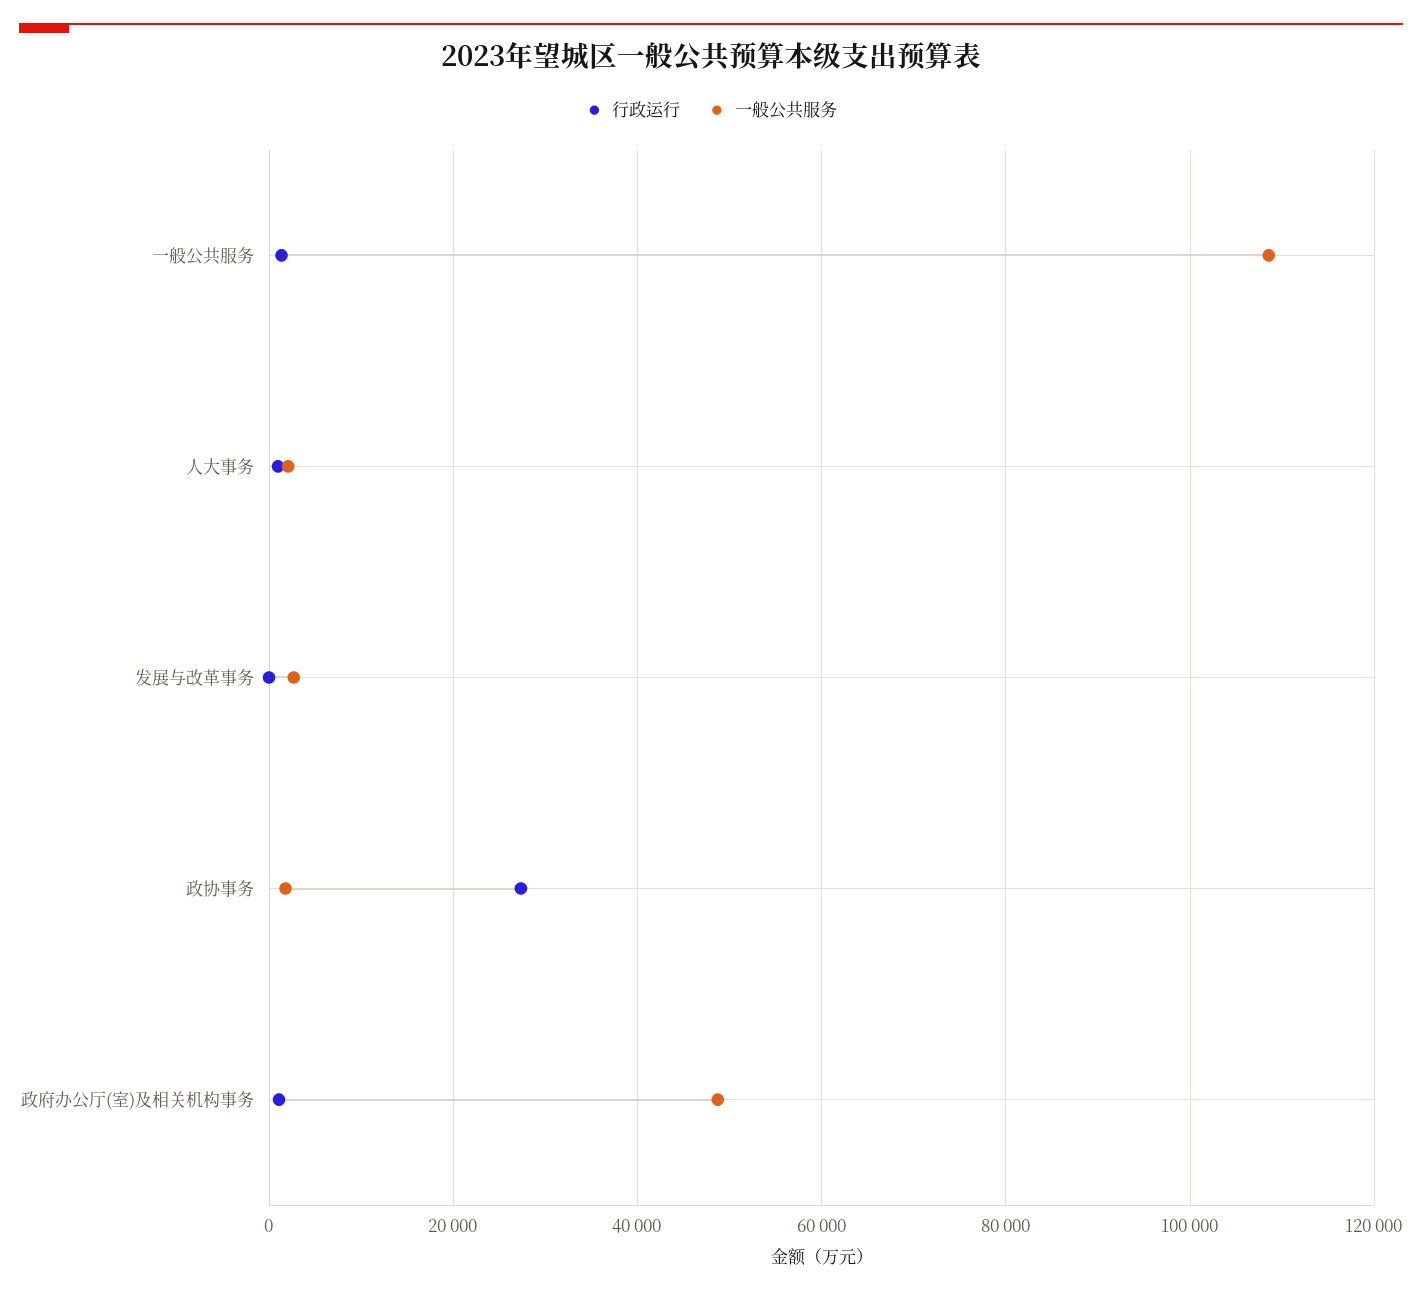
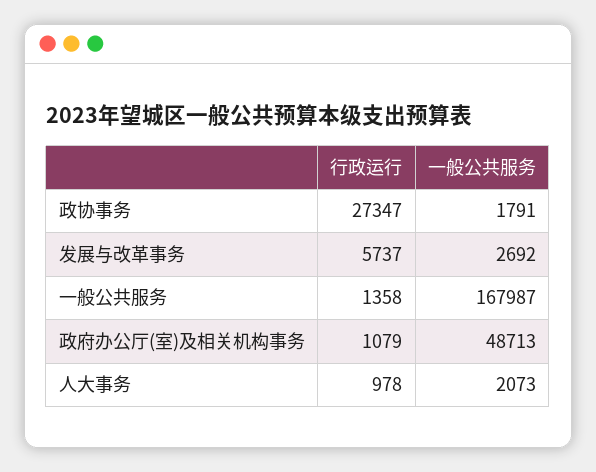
一般公共服务, 一般公共服务: 108000 -> 167987
行政运行, 发展与改革事务: 0 -> 5737

